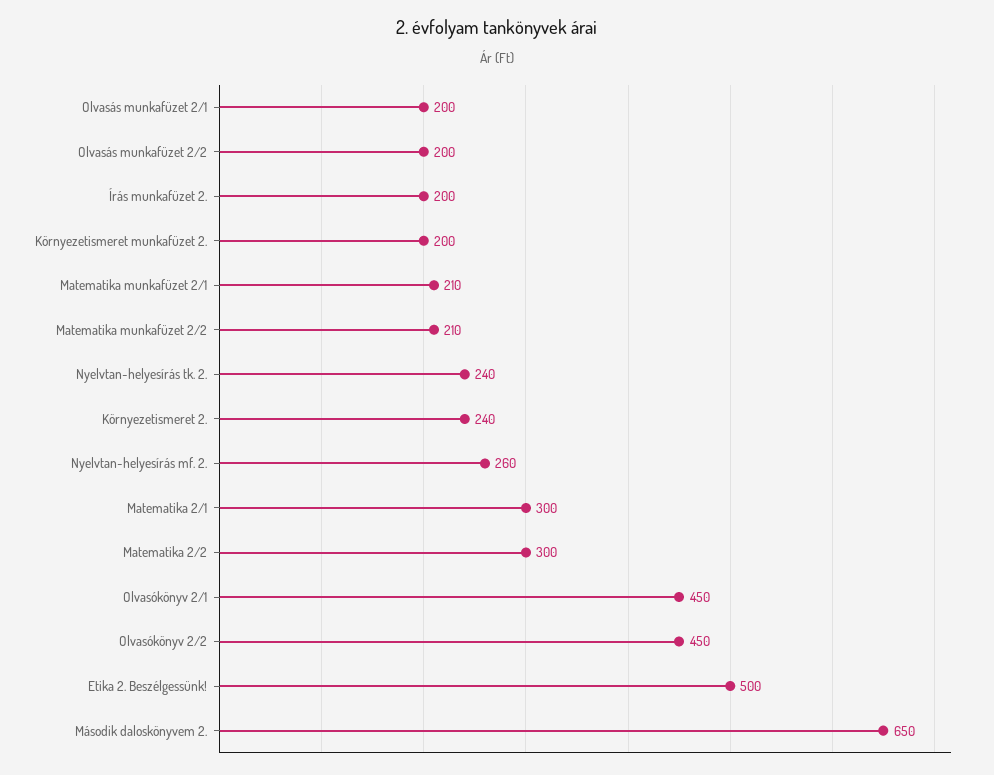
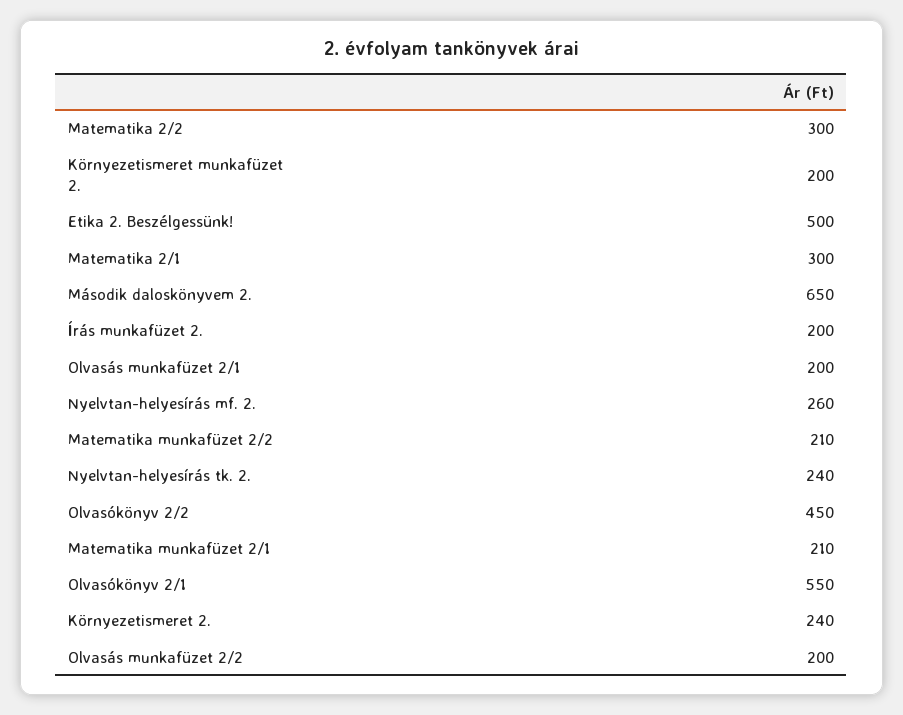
Olvasókönyv 2/1: 450 -> 550

